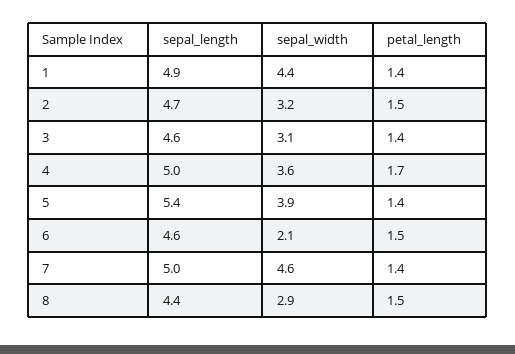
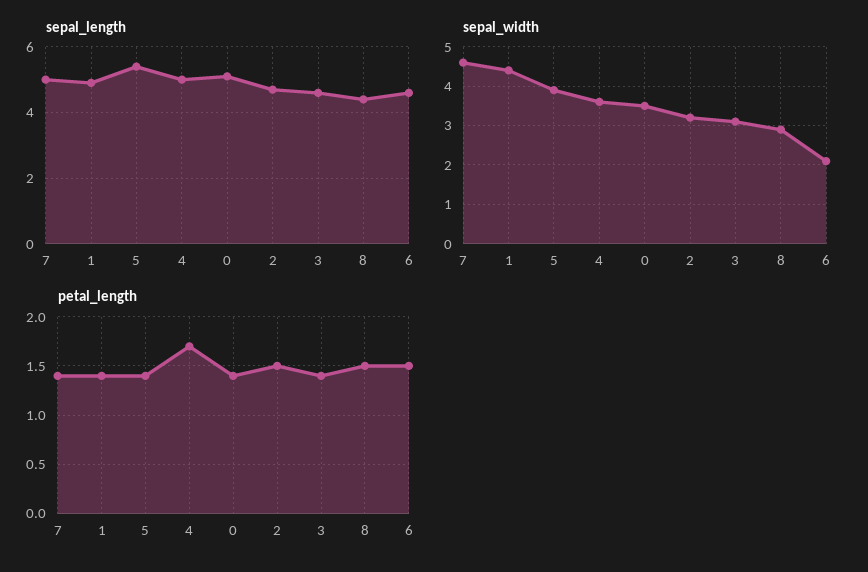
sepal_length, 0: none -> 5
sepal_width, 0: none -> 3.5
petal_length, 0: none -> 1.4

